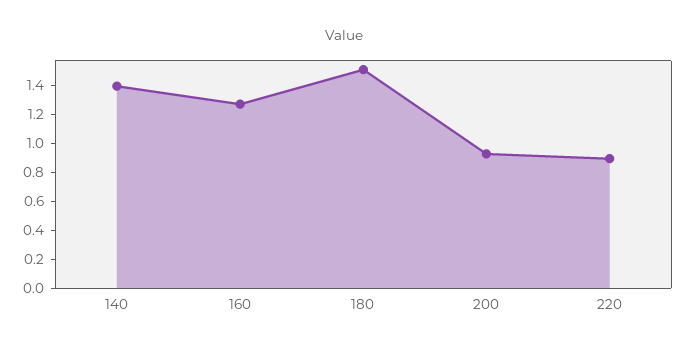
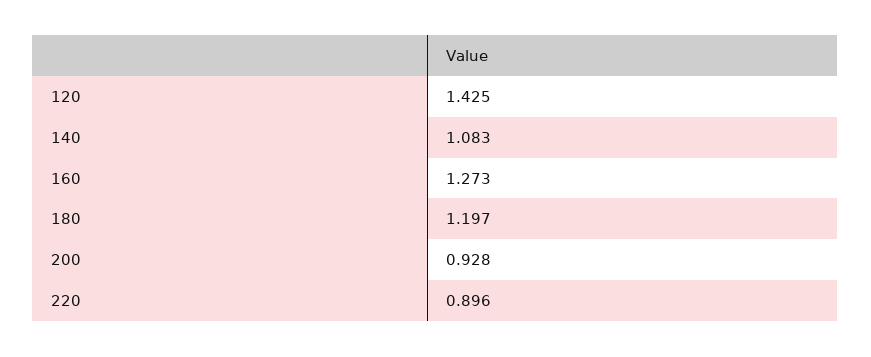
140: 1.4 -> 1.083
180: 1.5 -> 1.197
120: none -> 1.425

